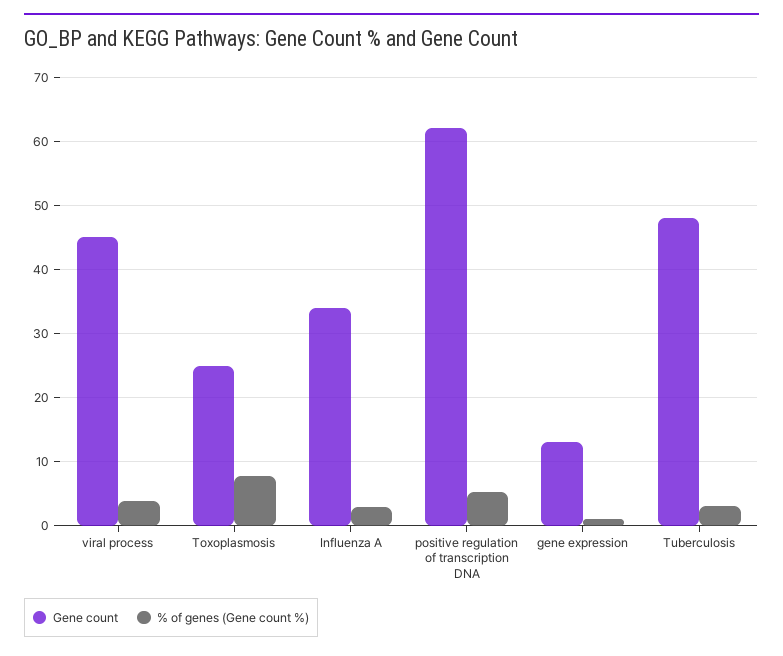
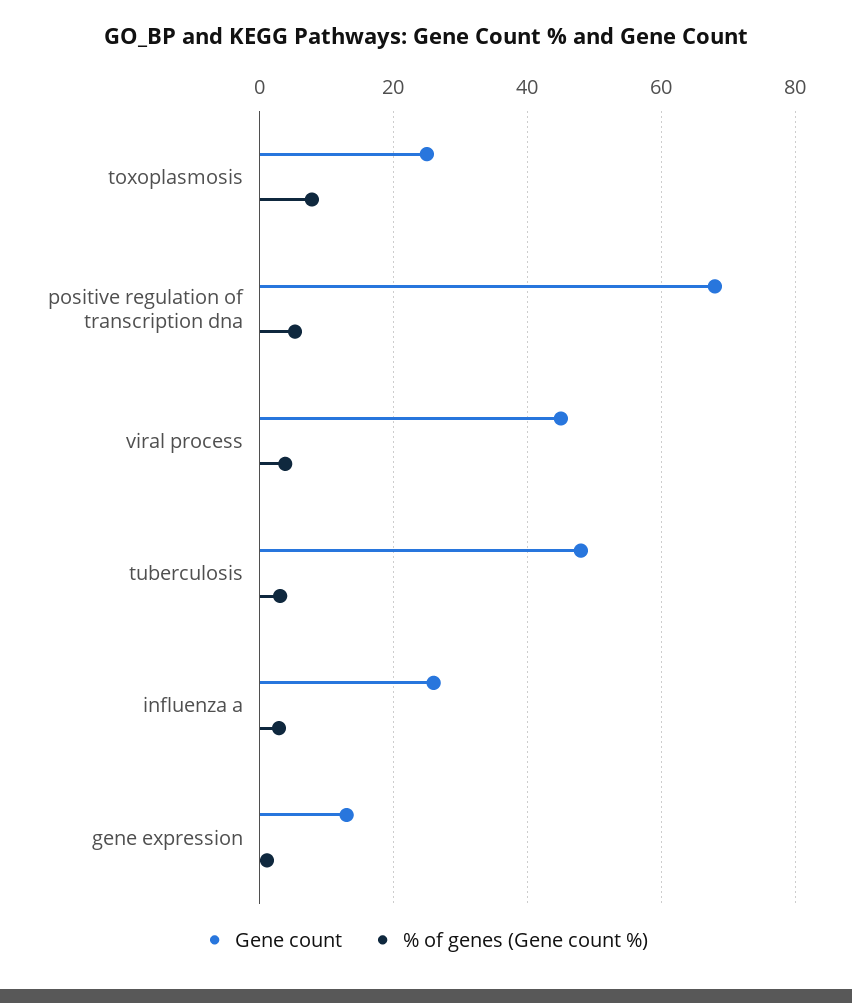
Gene count, Influenza A: 34 -> 26
Gene count, positive regulation of transcription DNA: 62 -> 68

